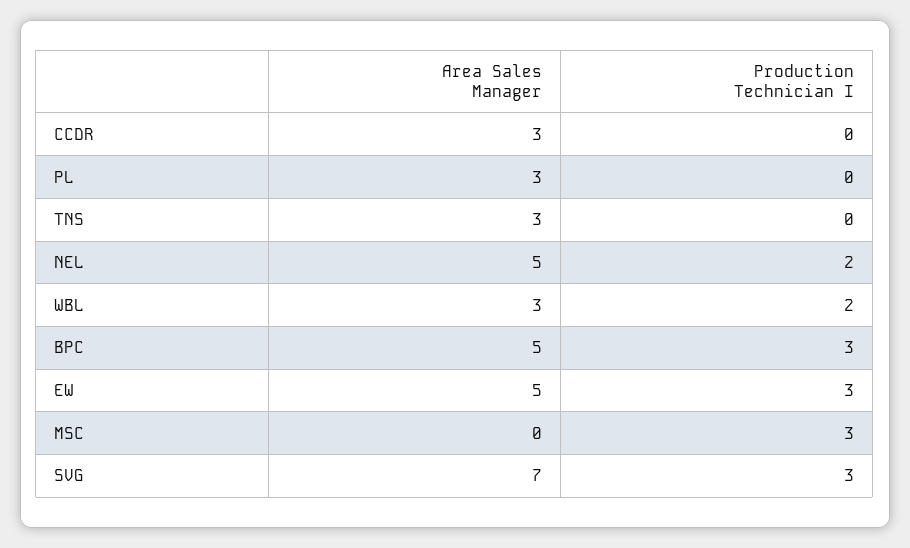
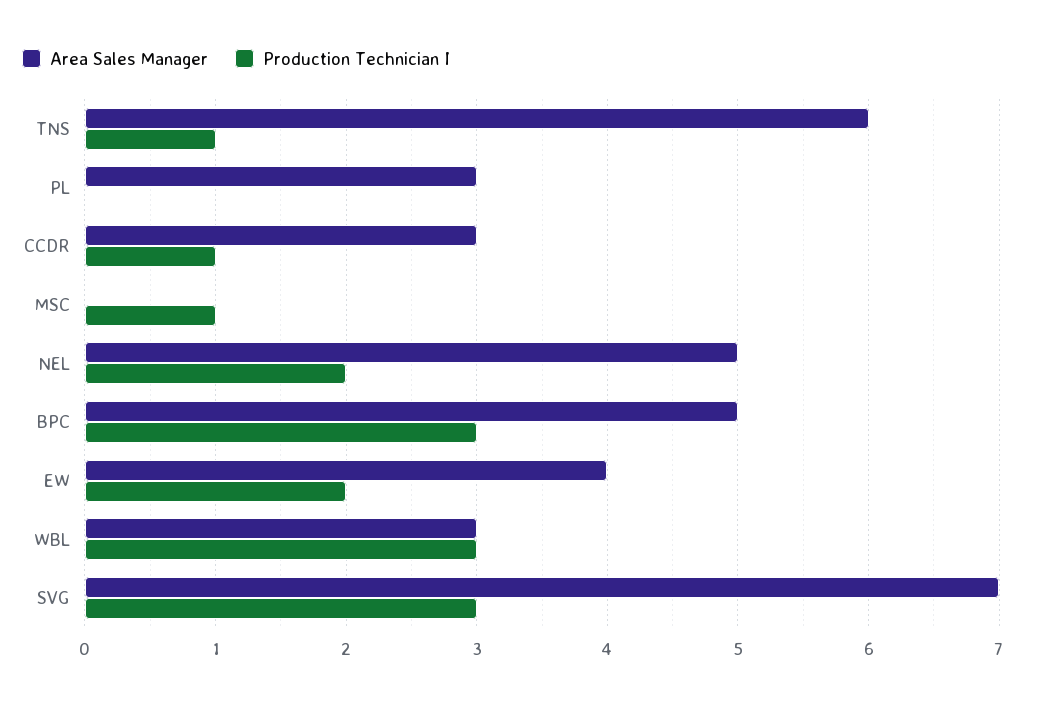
Production Technician I, CCDR: 0 -> 1
Area Sales Manager, TNS: 3 -> 6
Production Technician I, TNS: 0 -> 1
Production Technician I, WBL: 2 -> 3
Area Sales Manager, EW: 5 -> 4
Production Technician I, EW: 3 -> 2
Production Technician I, MSC: 3 -> 1

